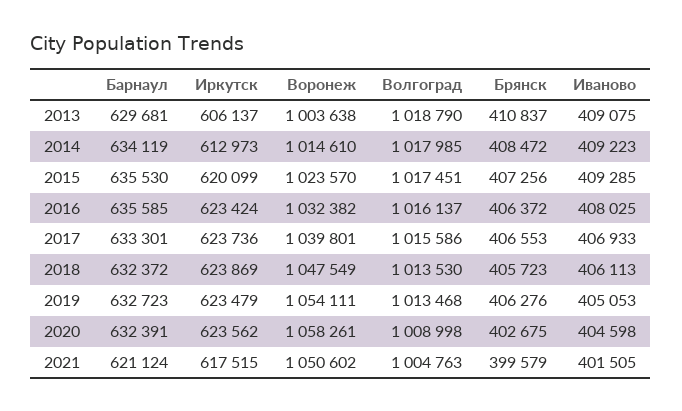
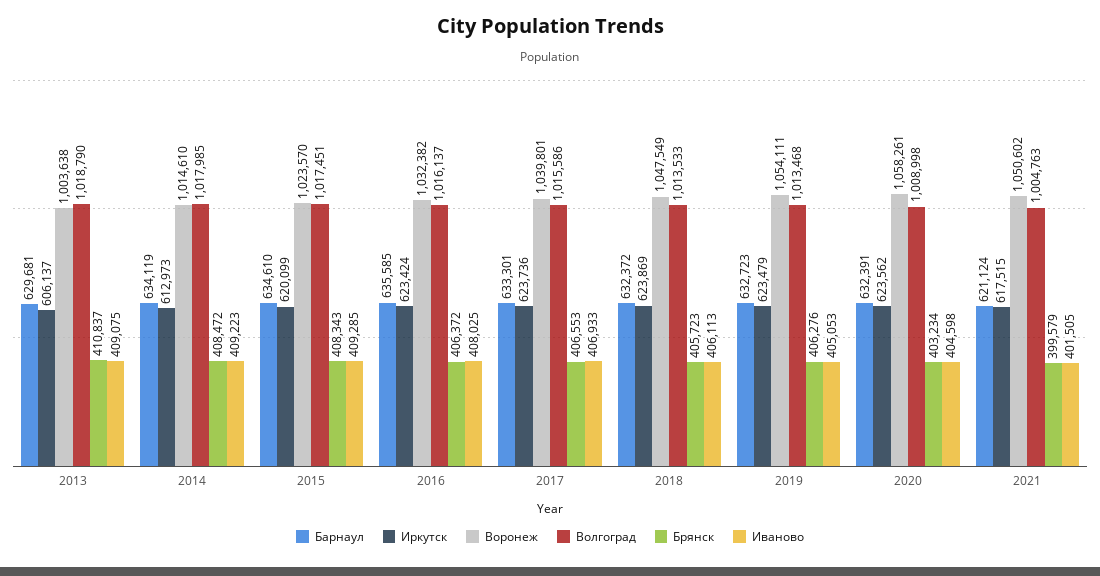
Барнаул, 2015: 635530 -> 634610
Брянск, 2015: 407256 -> 408343
Волгоград, 2018: 1013530 -> 1013533
Брянск, 2020: 402675 -> 403234

